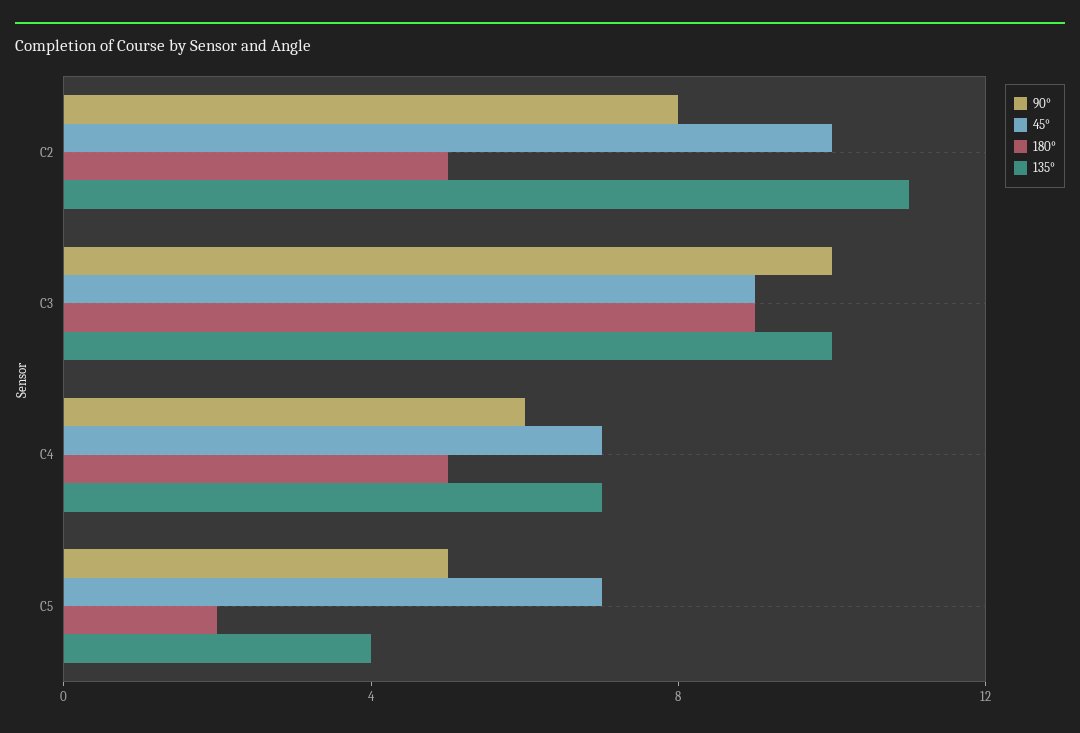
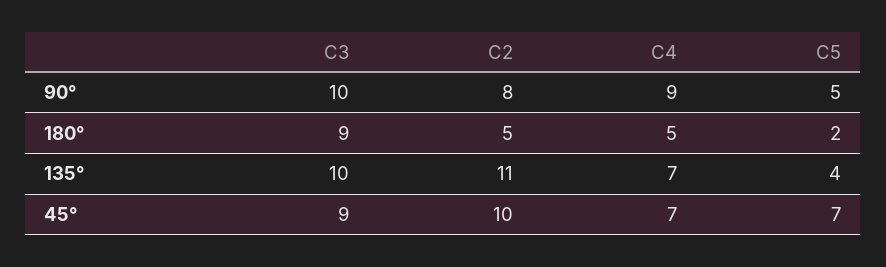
90°, C4: 6 -> 9

